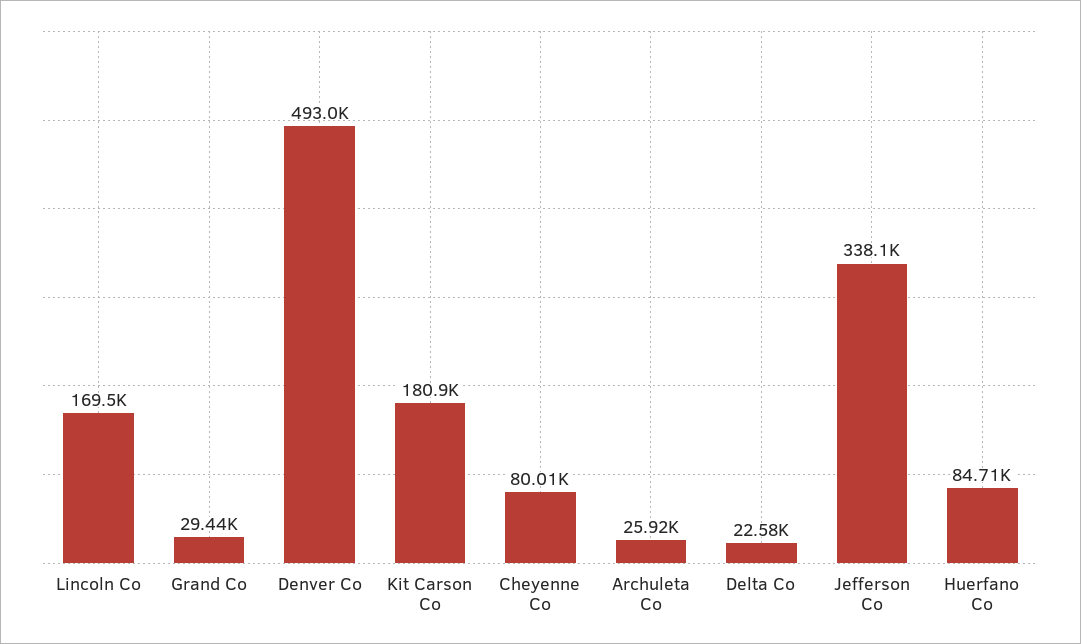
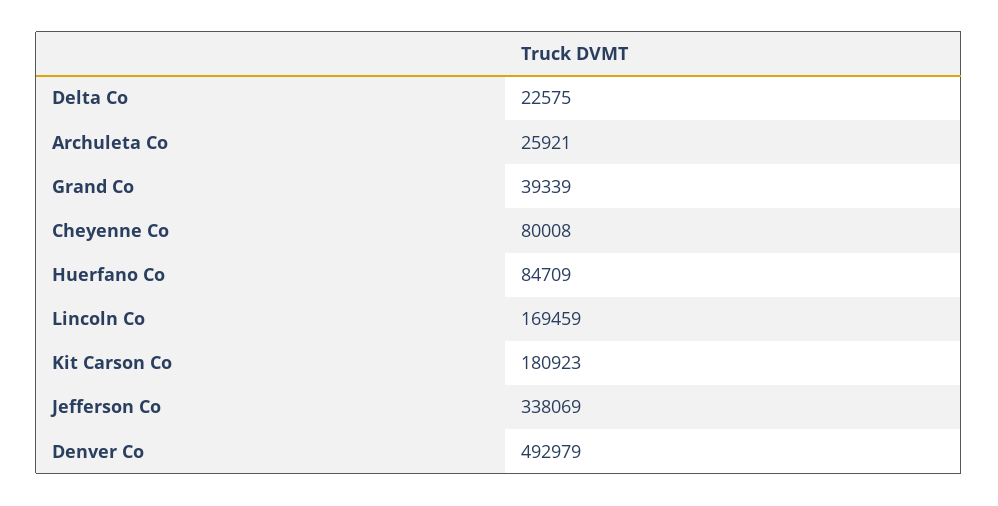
Grand Co: 29440 -> 39339

